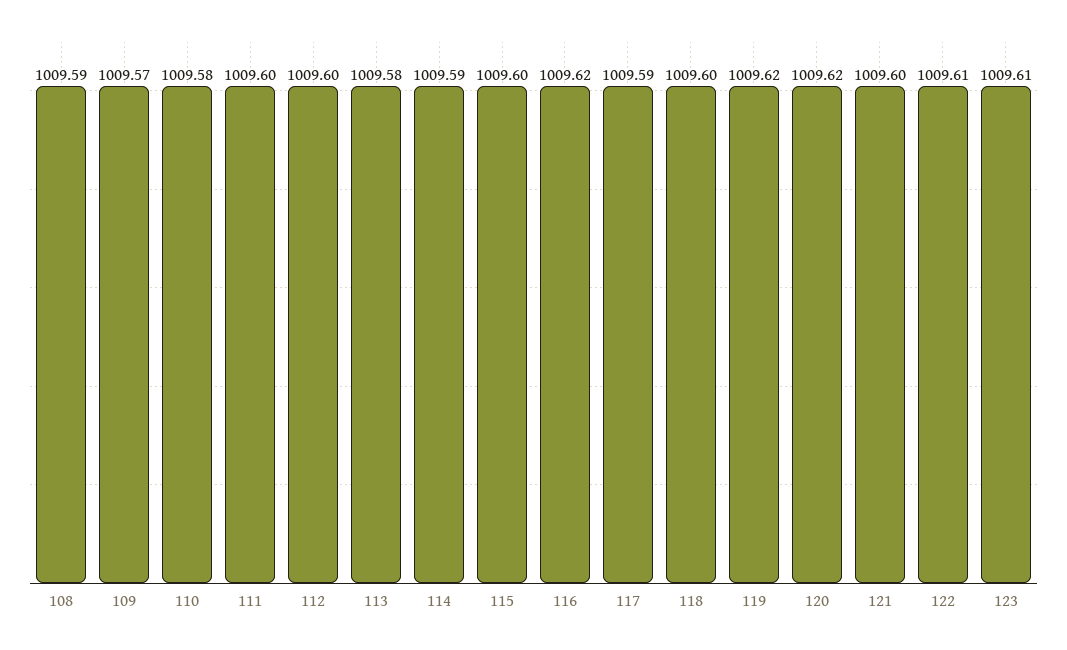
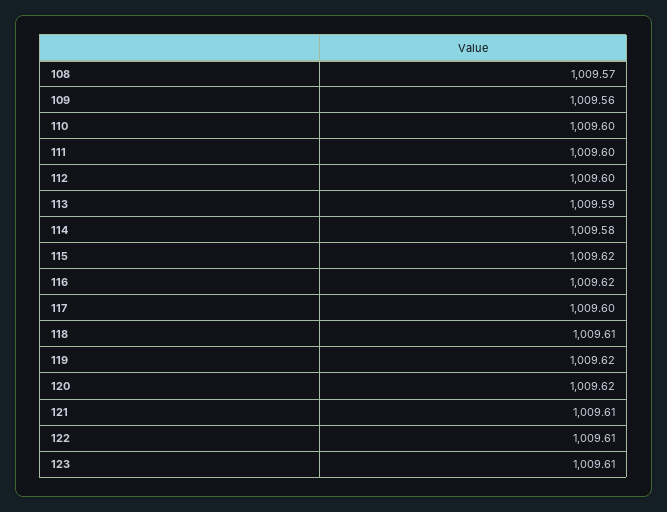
108: 1009.59 -> 1009.57
109: 1009.57 -> 1009.56
110: 1009.58 -> 1009.6
113: 1009.58 -> 1009.59
114: 1009.59 -> 1009.58
115: 1009.6 -> 1009.62
117: 1009.59 -> 1009.6
118: 1009.6 -> 1009.61
121: 1009.6 -> 1009.61

